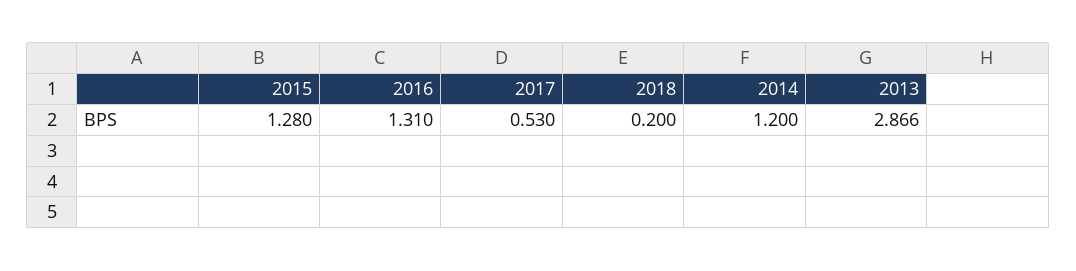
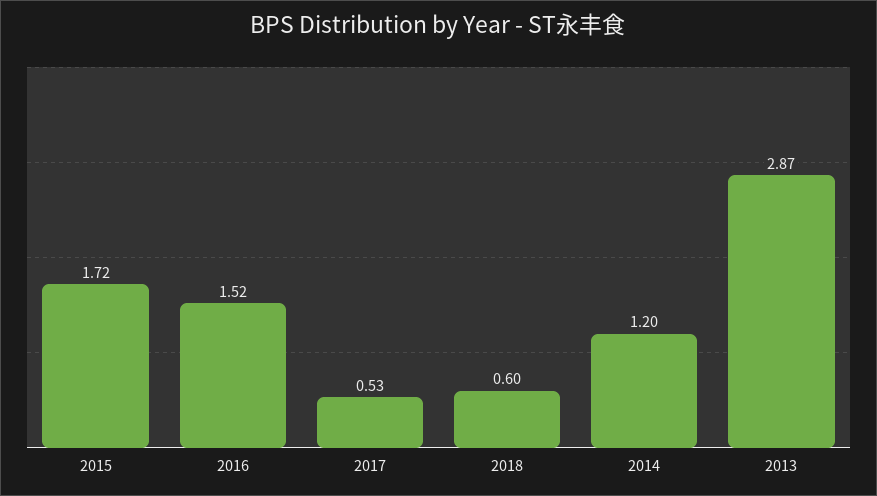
2015: 1.28 -> 1.72
2016: 1.31 -> 1.52
2018: 0.2 -> 0.6

